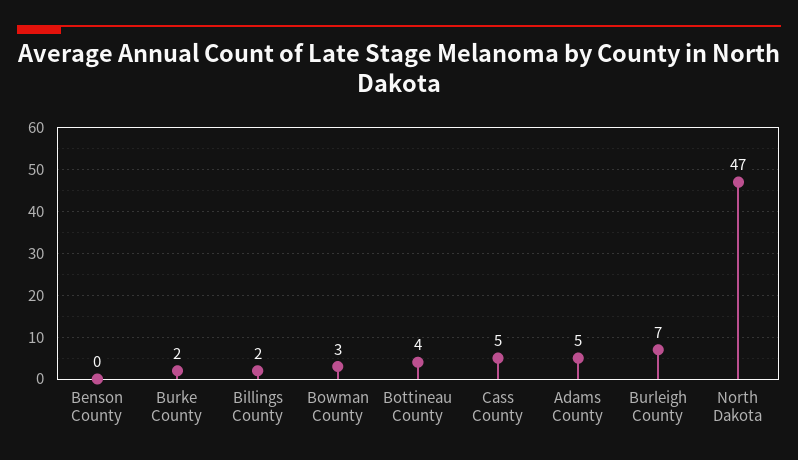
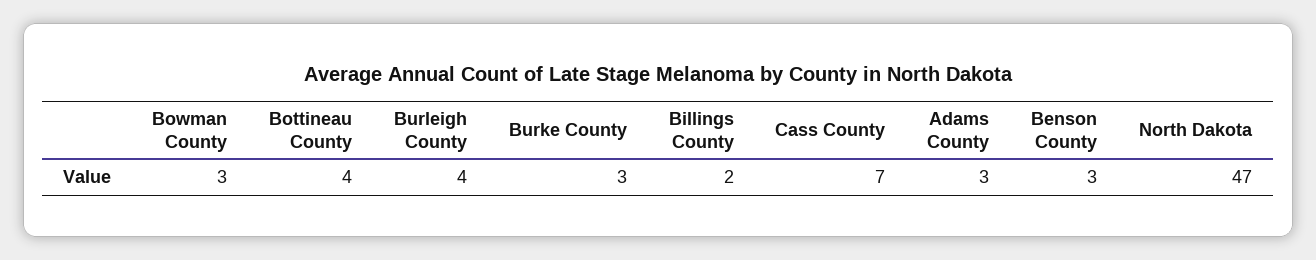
Benson County: 0 -> 3
Burke County: 2 -> 3
Cass County: 5 -> 7
Adams County: 5 -> 3
Burleigh County: 7 -> 4

